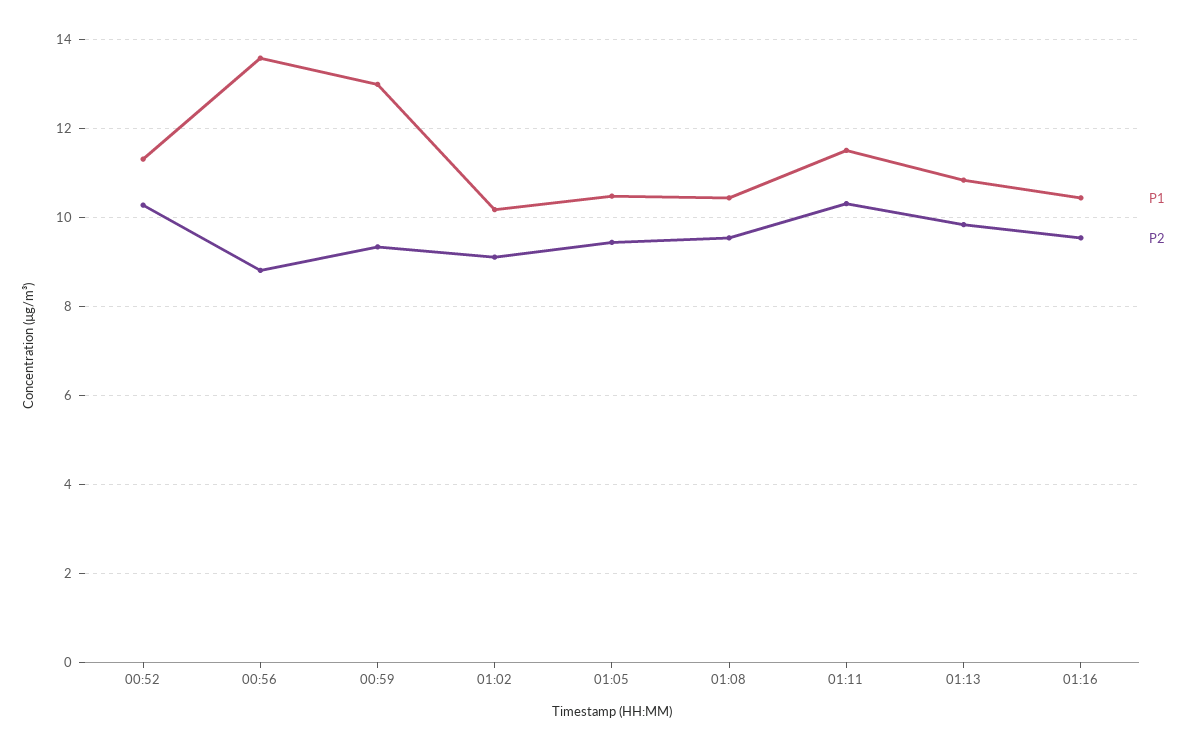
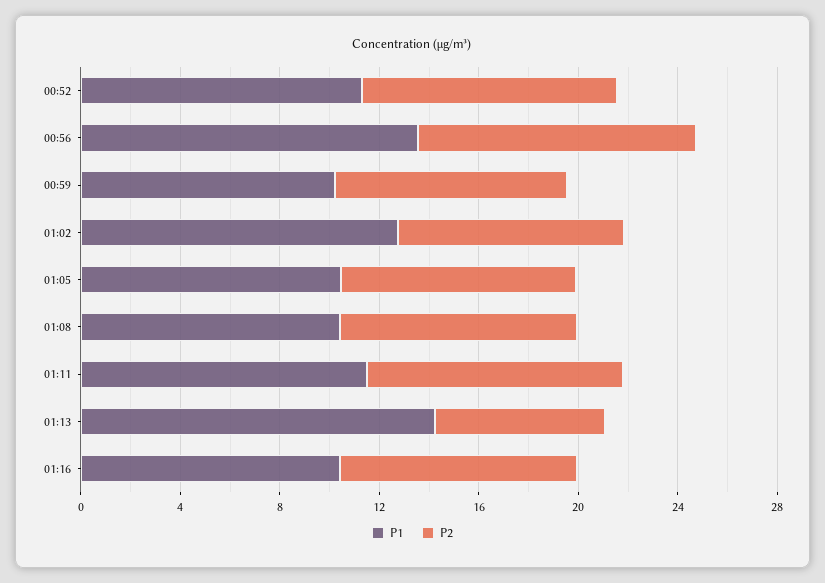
P2, 00:56: 8.8 -> 11
P1, 00:59: 13 -> 10
P1, 01:02: 10.2 -> 13
P1, 01:13: 10.8 -> 14
P2, 01:13: 9.8 -> 7

